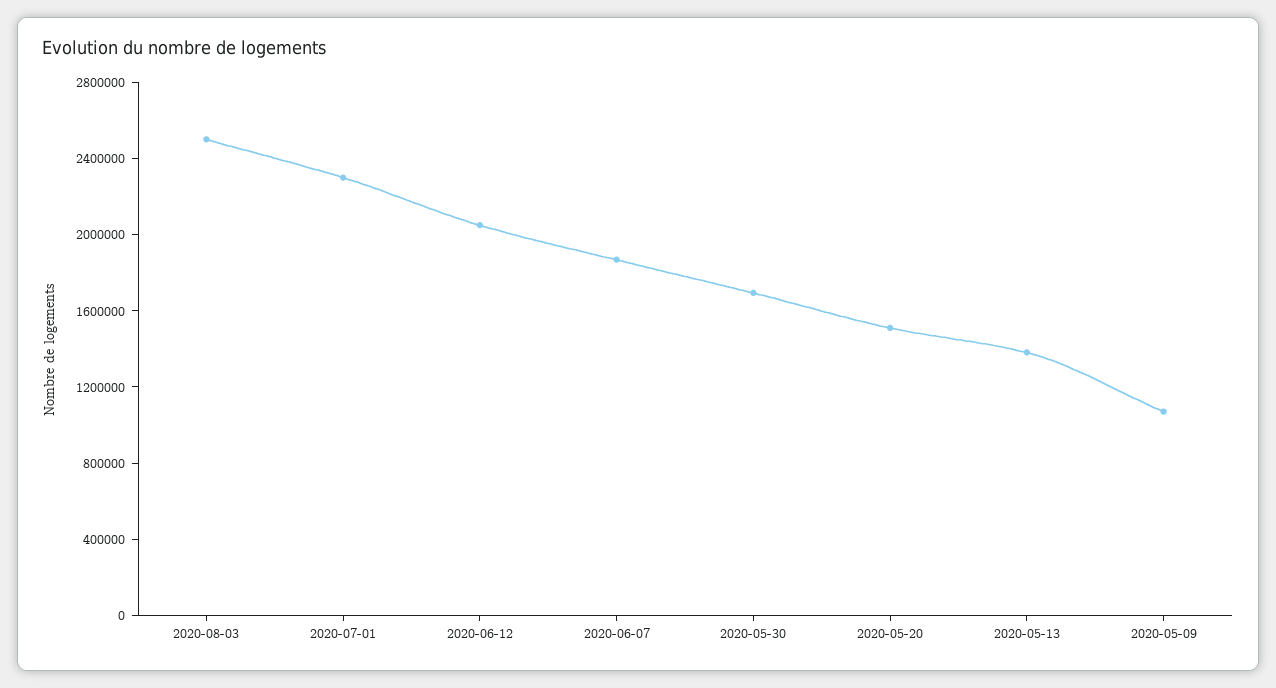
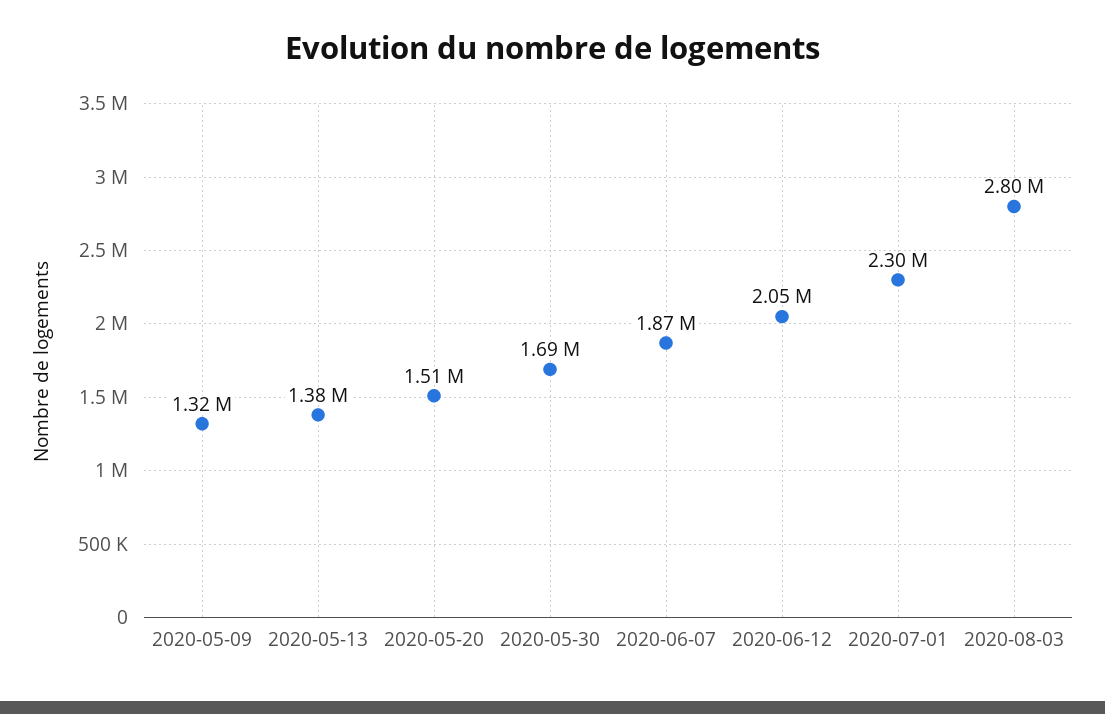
2020-08-03: 2500000 -> 2800000
2020-05-09: 1100000 -> 1320000

